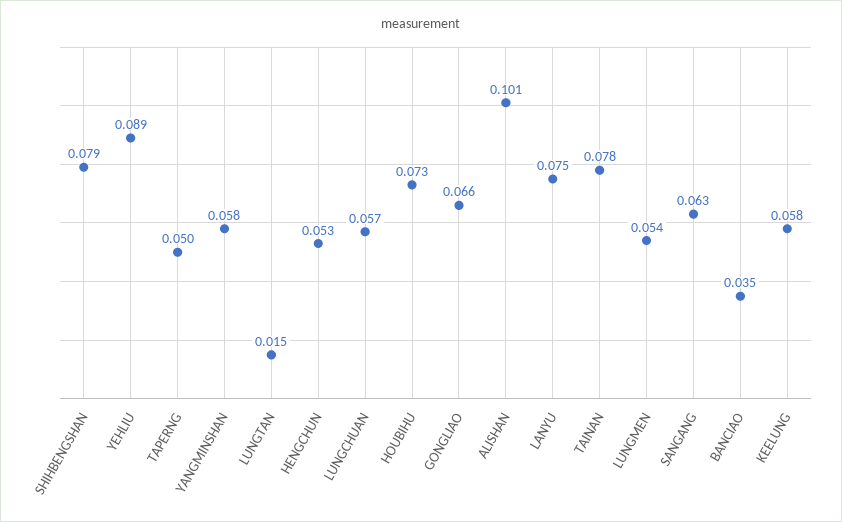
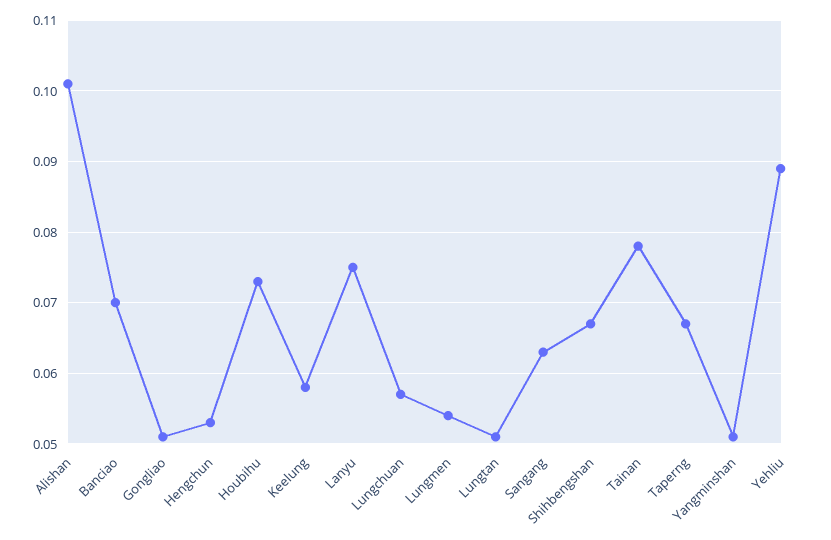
SHIHBENGSHAN: 0.079 -> 0.067
TAPERNG: 0.05 -> 0.067
YANGMINSHAN: 0.058 -> 0.051
LUNGTAN: 0.015 -> 0.051
GONGLIAO: 0.066 -> 0.051
BANCIAO: 0.035 -> 0.07

